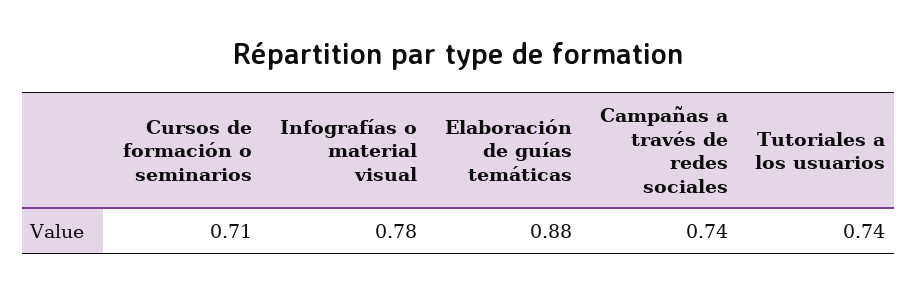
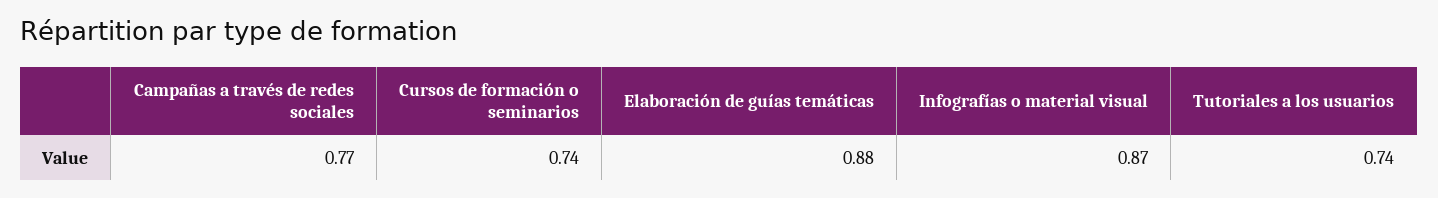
Cursos de formación o seminarios: 0.71 -> 0.74
Infografías o material visual: 0.78 -> 0.87
Campañas a través de redes sociales: 0.74 -> 0.77

